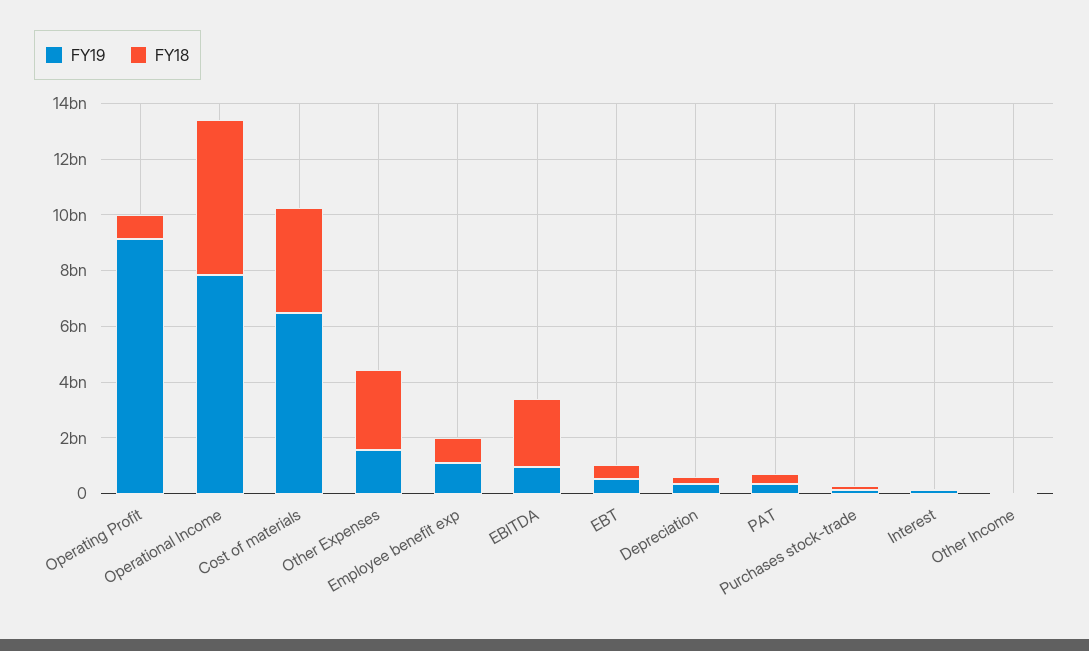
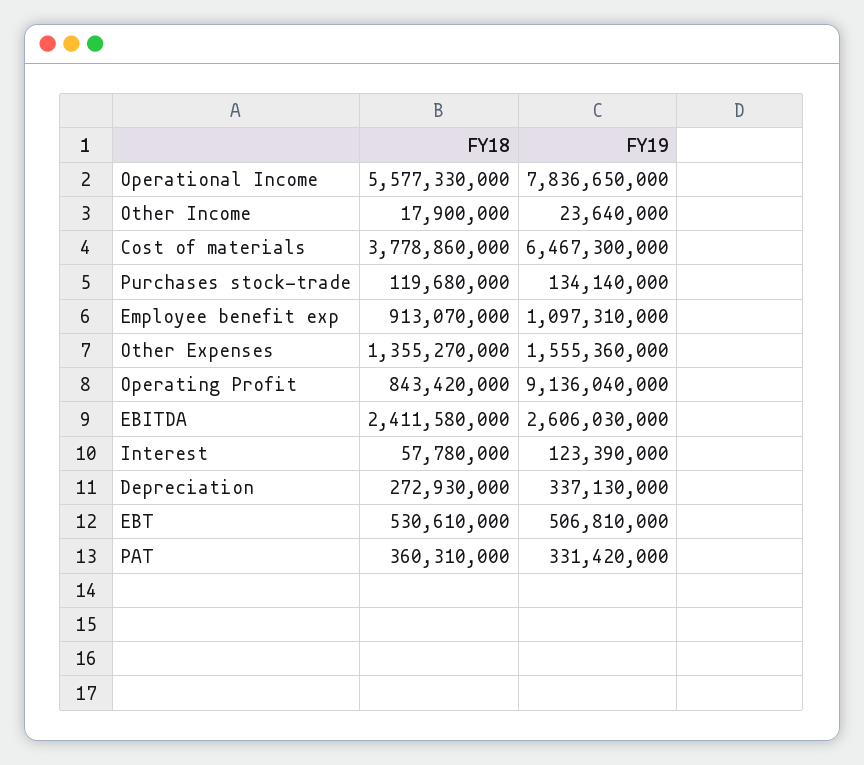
FY18, Other Expenses: 3000000000 -> 1355270000
FY19, EBITDA: 1000000000 -> 2606030000

